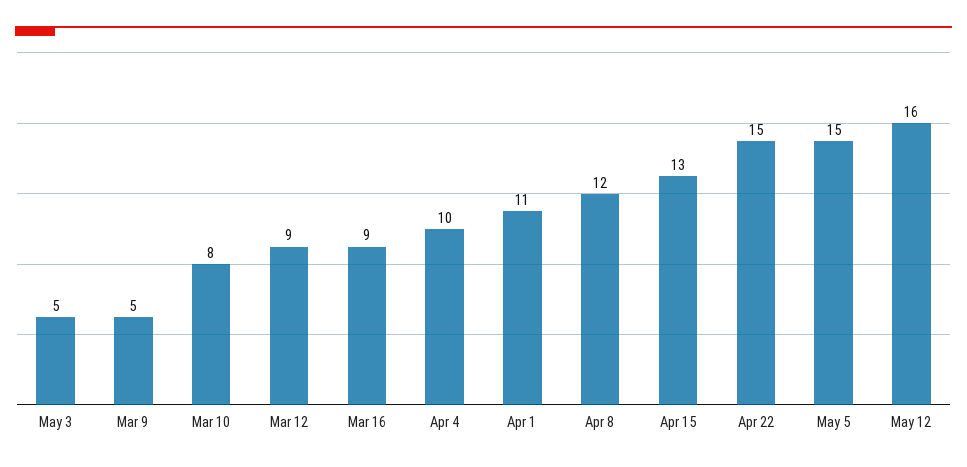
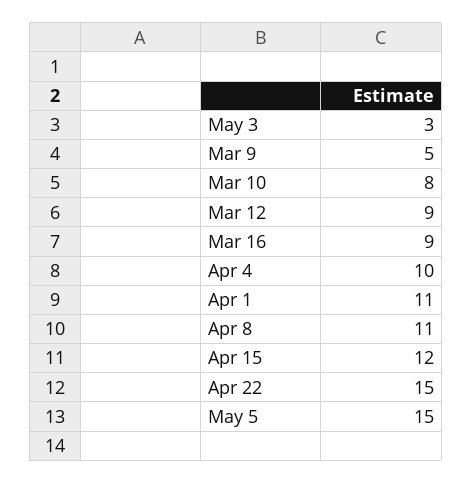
May 3: 5 -> 3
Apr 8: 12 -> 11
Apr 15: 13 -> 12
May 12: 16 -> none

